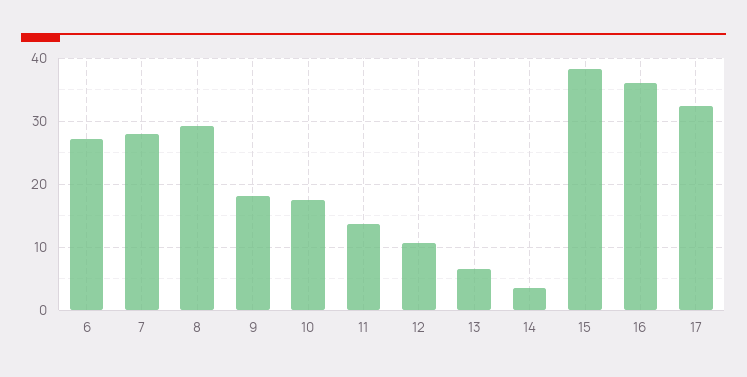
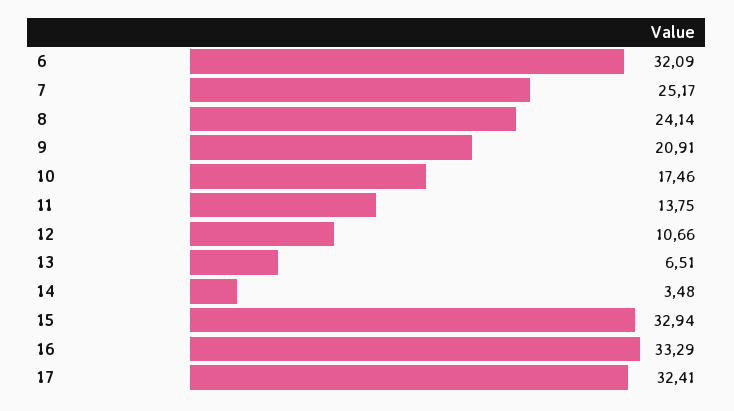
6: 27 -> 32.09
7: 28 -> 25.17
8: 29 -> 24.14
9: 18 -> 20.91
15: 38 -> 32.94
16: 36 -> 33.29

